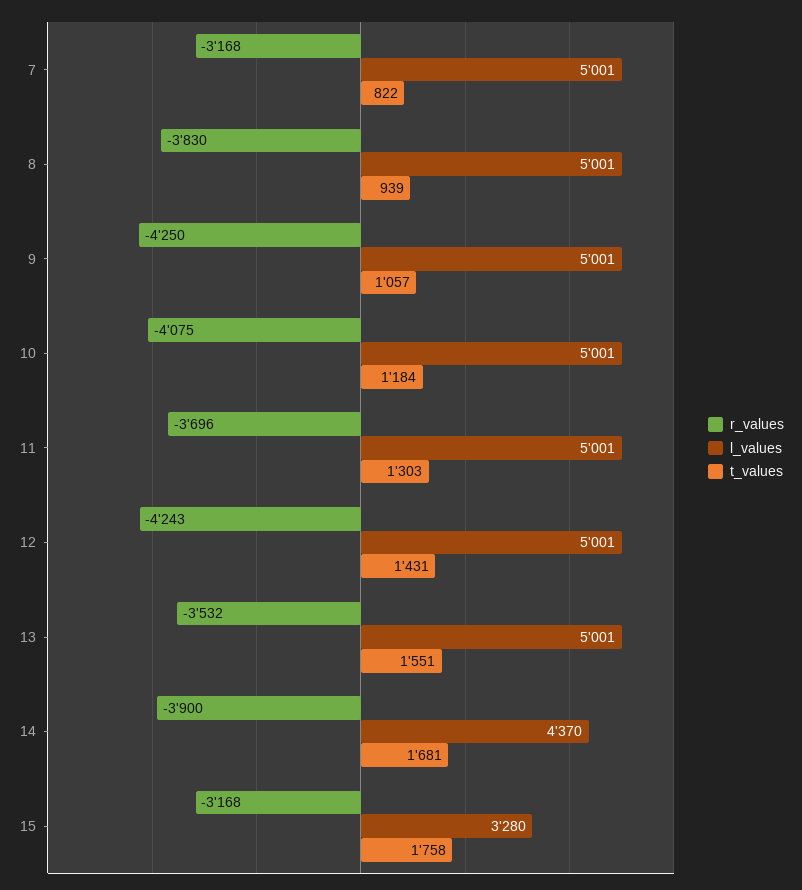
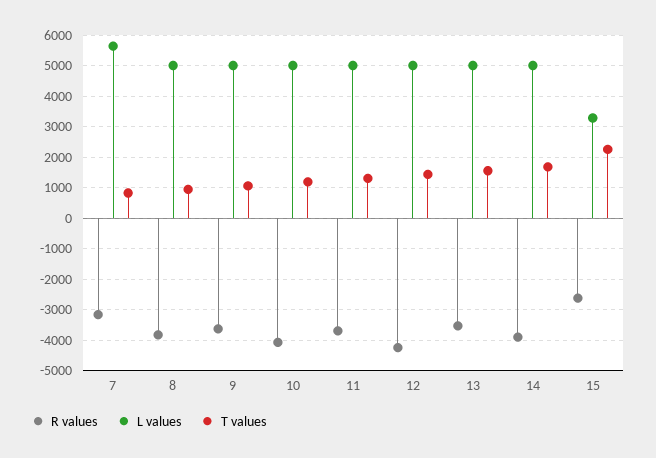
l_values, 7: 5001 -> 5600
r_values, 9: -4250 -> -3600
l_values, 14: 4370 -> 5000
r_values, 15: -3168 -> -2600
t_values, 15: 1758 -> 2200

